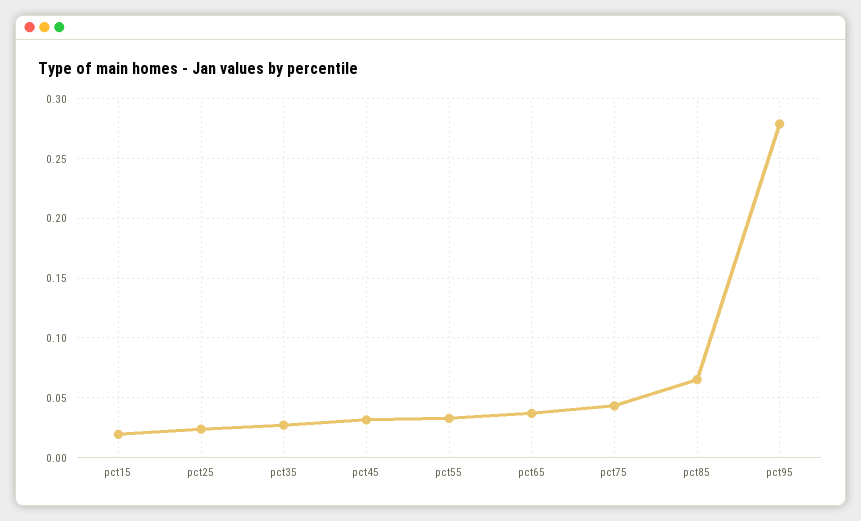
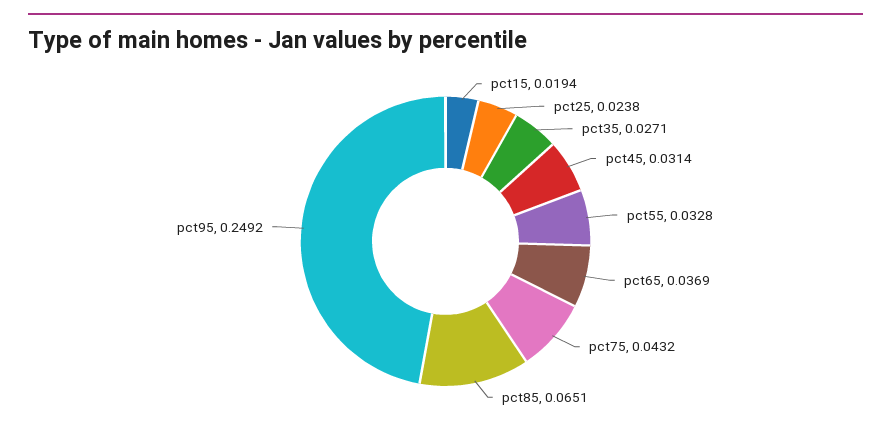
pct95: 0.28 -> 0.2492

